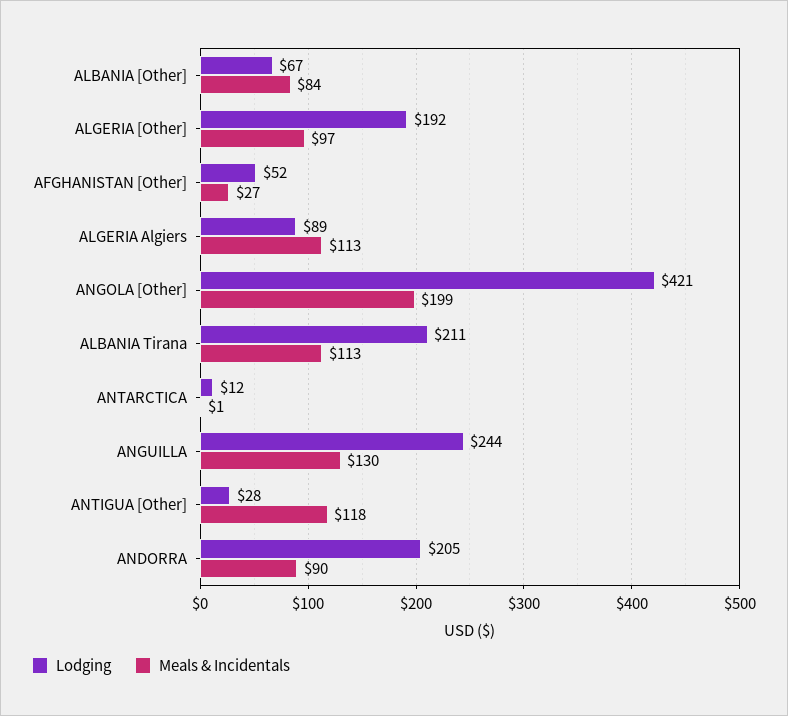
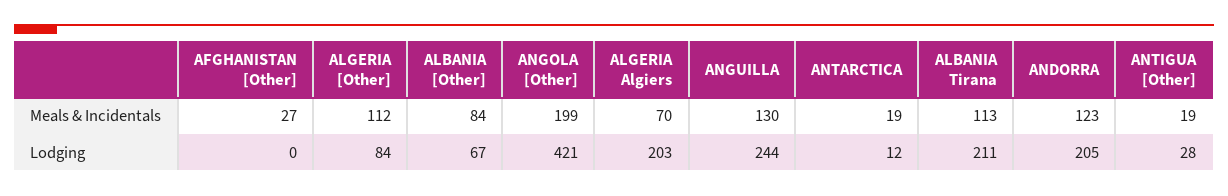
Lodging, ALGERIA [Other]: 192 -> 84
Meals & Incidentals, ALGERIA [Other]: 97 -> 112
Lodging, AFGHANISTAN [Other]: 52 -> 0
Lodging, ALGERIA Algiers: 89 -> 203
Meals & Incidentals, ALGERIA Algiers: 113 -> 70
Meals & Incidentals, ANTARCTICA: 1 -> 19
Meals & Incidentals, ANTIGUA [Other]: 118 -> 19
Meals & Incidentals, ANDORRA: 90 -> 123

